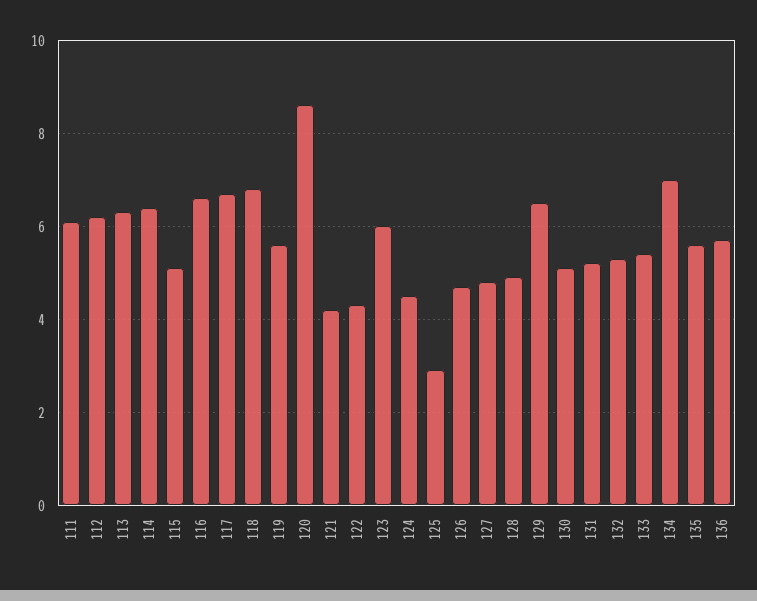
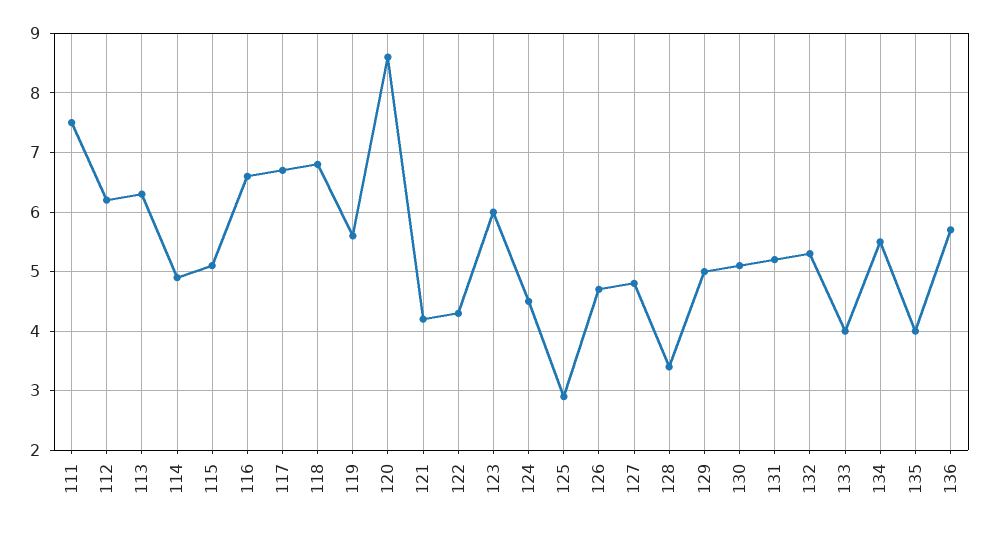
111: 6 -> 7.5
114: 6.5 -> 5
128: 5 -> 3.5
129: 6.5 -> 5
133: 5.5 -> 4
134: 7 -> 5.5
135: 5.5 -> 4

